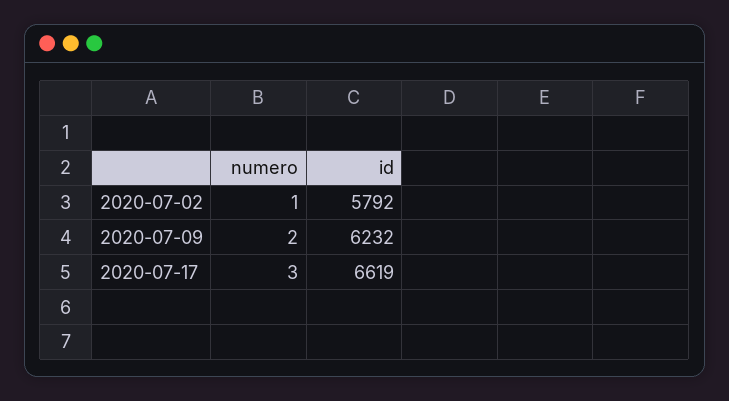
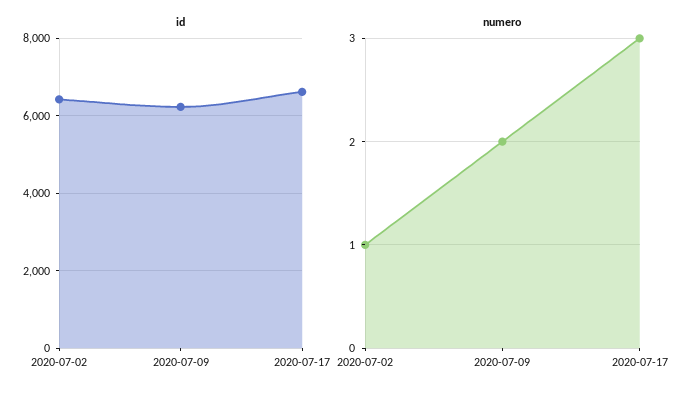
id, 2020-07-02: 5792 -> 6400

